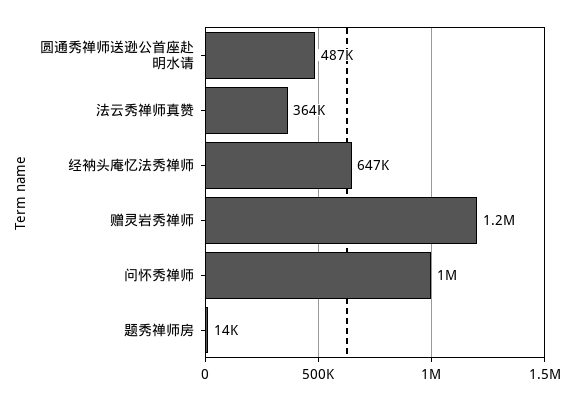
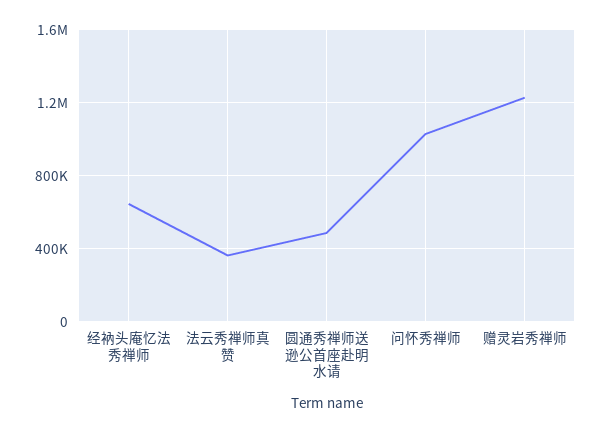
题秀禅师房: 14000 -> none

